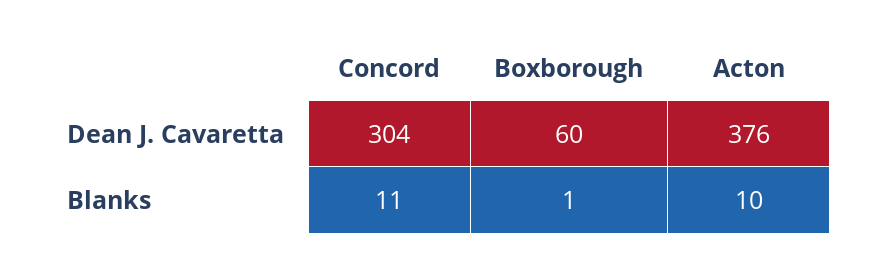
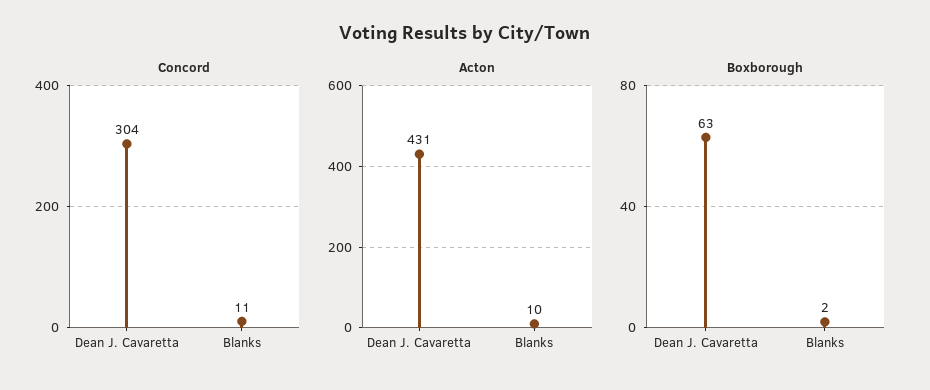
Boxborough, Dean J. Cavaretta: 60 -> 63
Acton, Dean J. Cavaretta: 376 -> 431
Boxborough, Blanks: 1 -> 2

